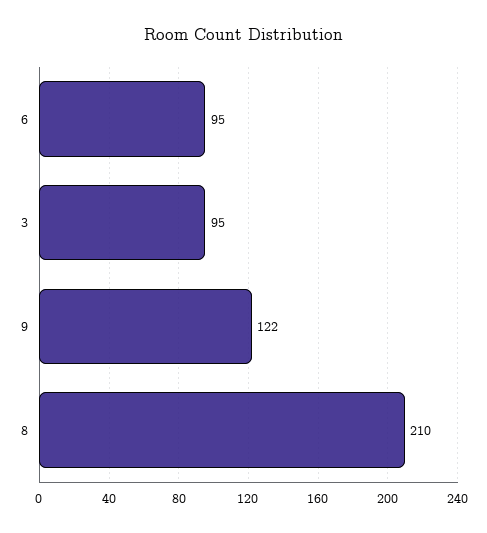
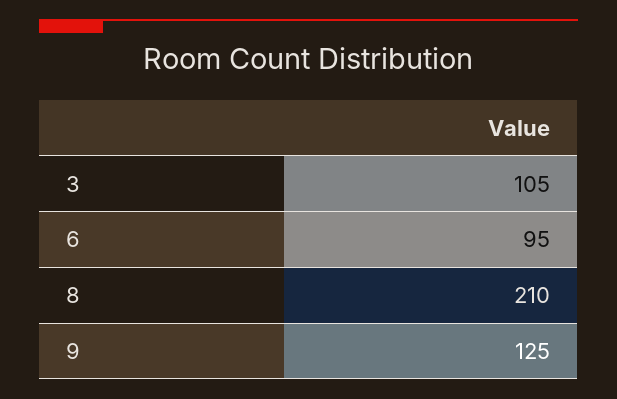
3: 95 -> 105
9: 122 -> 125

